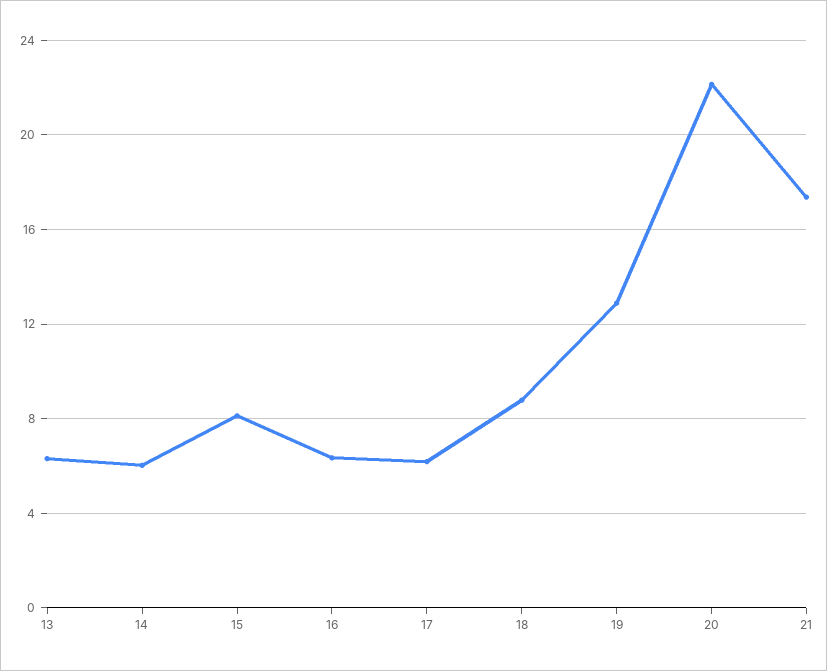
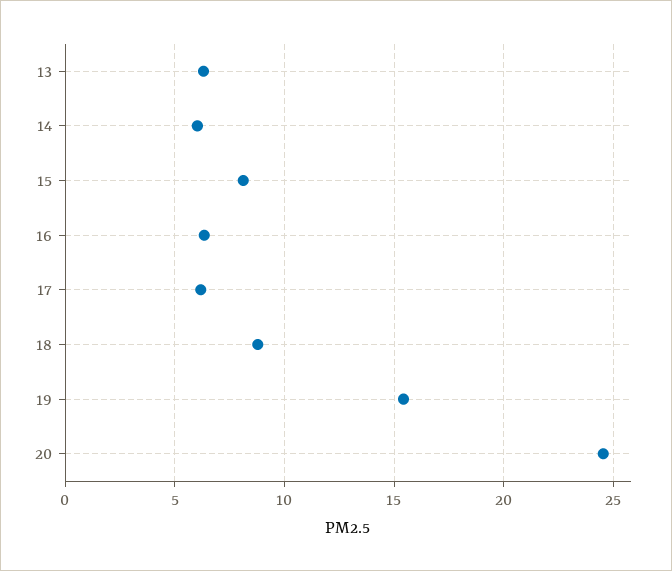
19: 13 -> 15.5
20: 22 -> 24.5
21: 17.5 -> none

